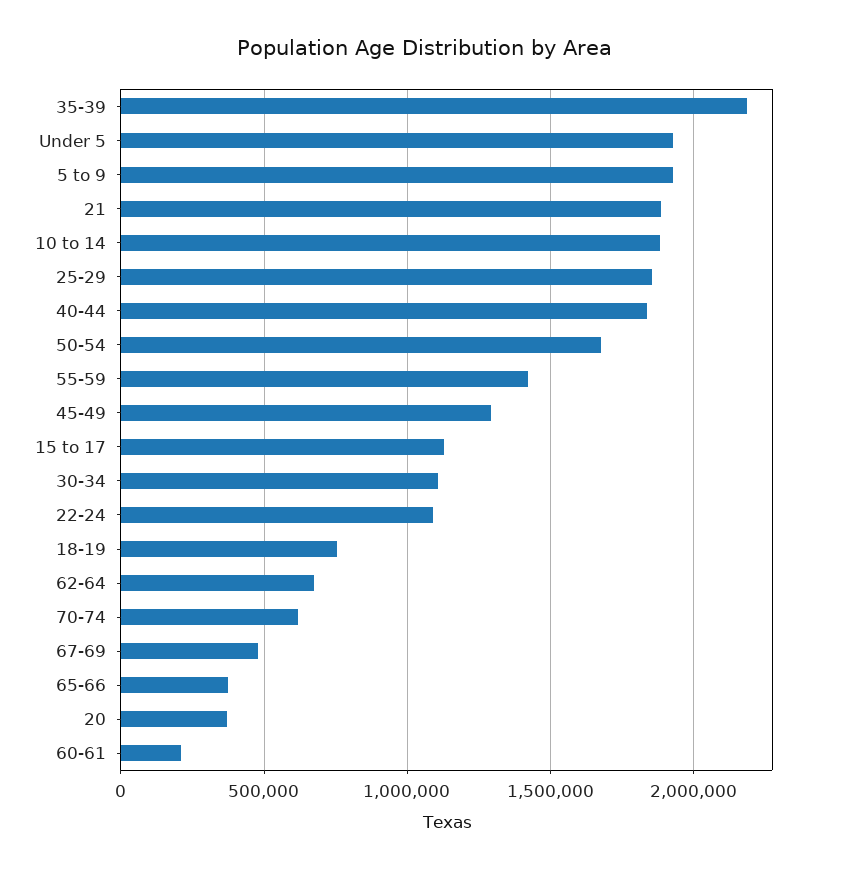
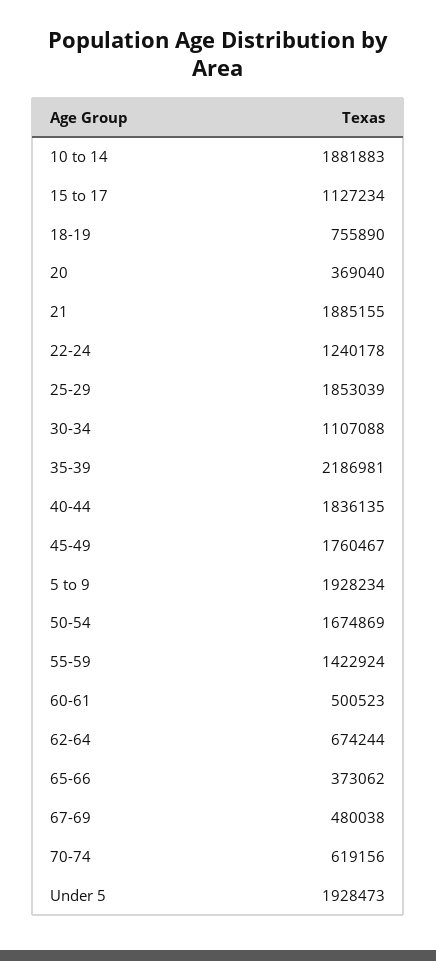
45-49: 1300000 -> 1760467
22-24: 1100000 -> 1240178
60-61: 200000 -> 500523

